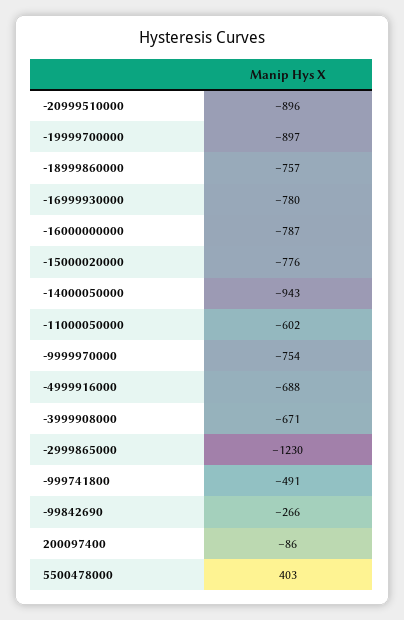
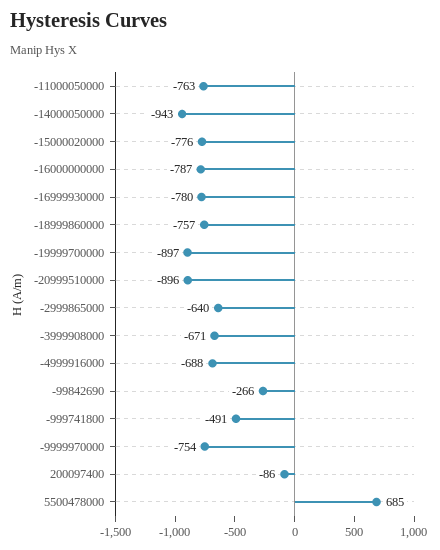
-11000050000: -602 -> -763
-2999865000: -1230 -> -640
5500478000: 403 -> 685

